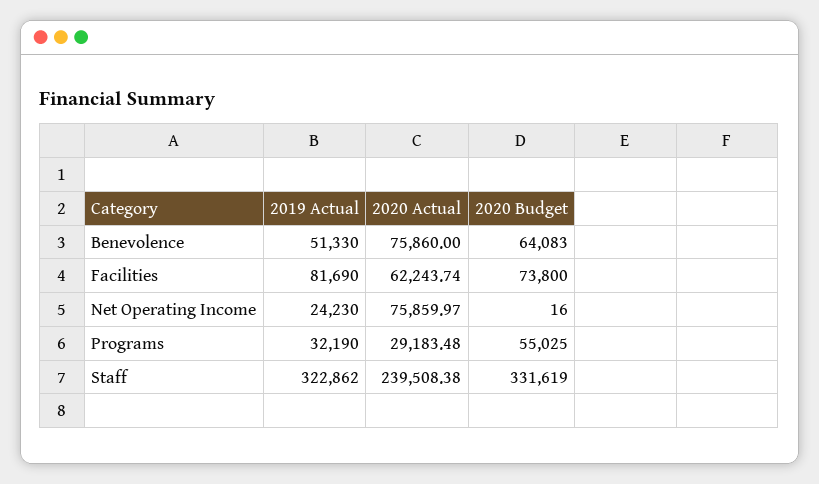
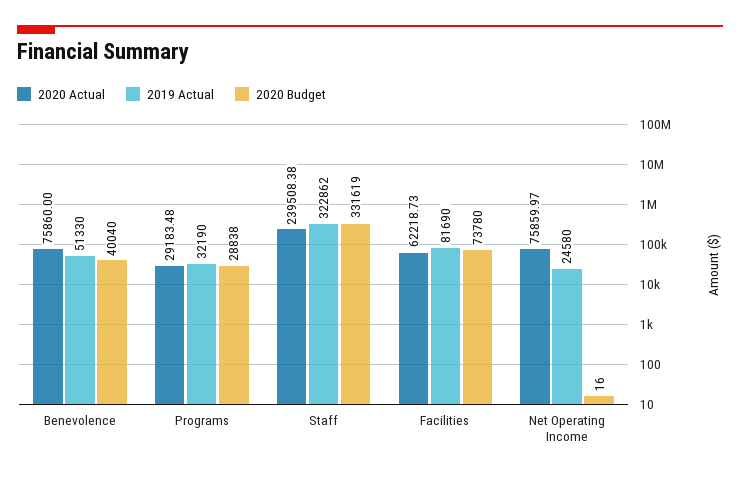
2020 Budget, Benevolence: 64083 -> 40040
2020 Actual, Facilities: 62243.74 -> 62218.73
2020 Budget, Facilities: 73800 -> 73780
2019 Actual, Net Operating Income: 24230 -> 24580
2020 Budget, Programs: 55025 -> 28838

